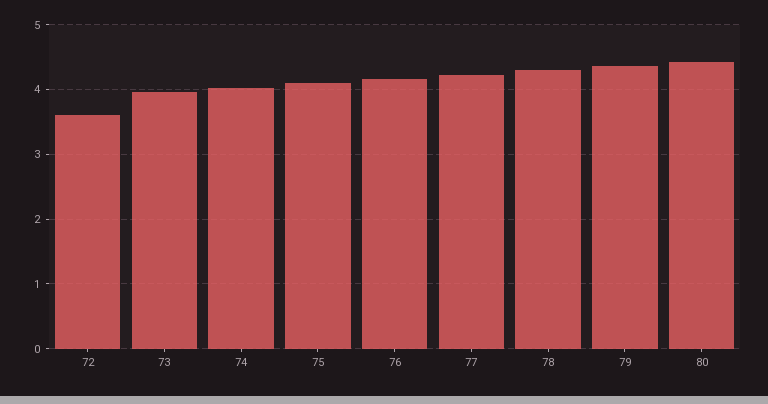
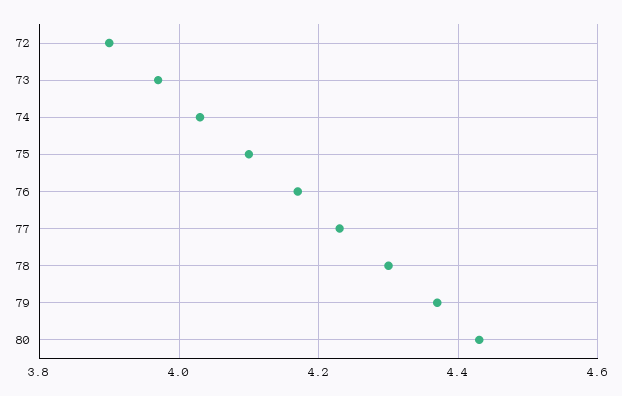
72: 3.6 -> 3.9

